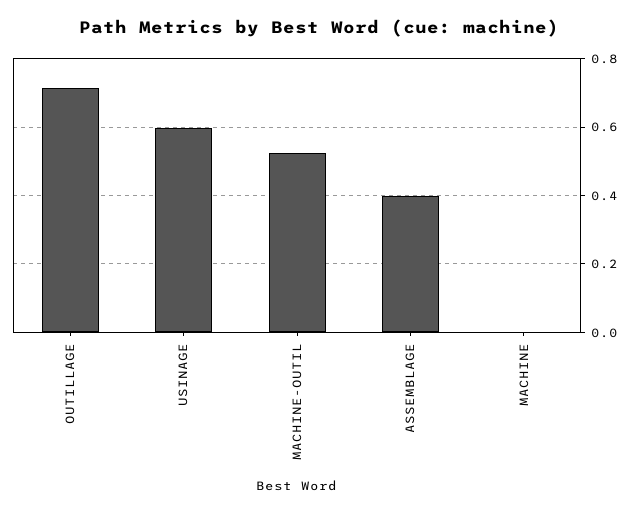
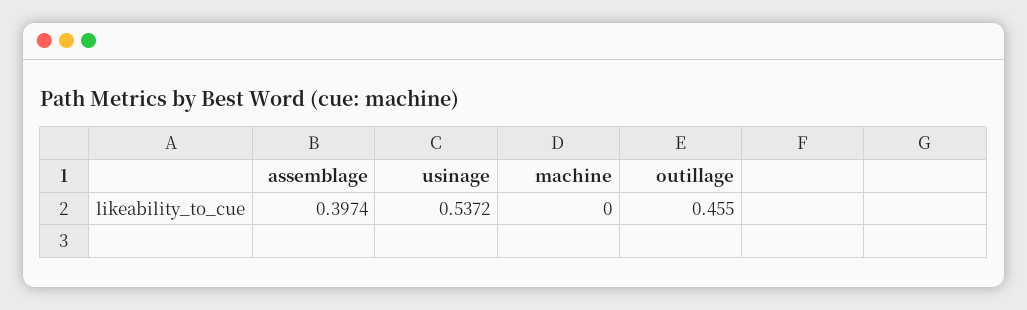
OUTILLAGE: 0.72 -> 0.455
USINAGE: 0.6 -> 0.5372
MACHINE-OUTIL: 0.52 -> none

